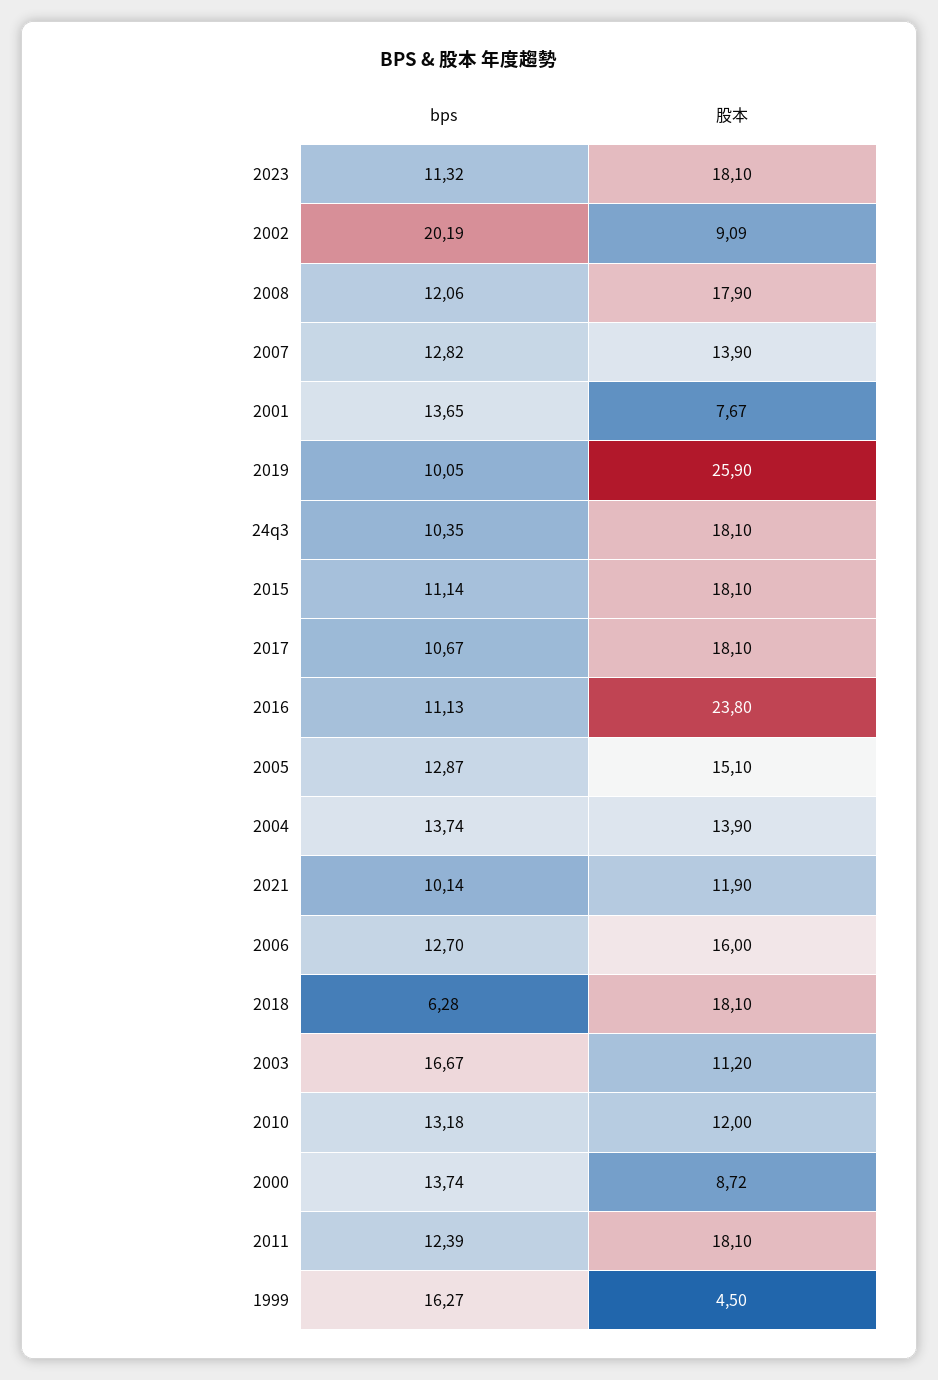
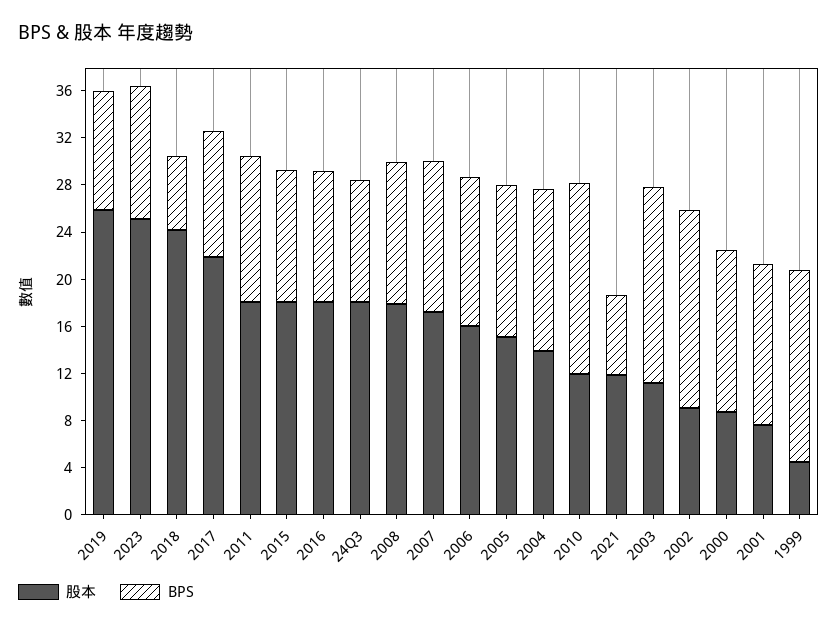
股本, 2023: 18.1 -> 25
bps, 2002: 20.19 -> 17
股本, 2007: 13.9 -> 17
股本, 2017: 18.1 -> 22
股本, 2016: 23.8 -> 18
bps, 2021: 10.14 -> 7
股本, 2018: 18.1 -> 24
bps, 2010: 13.18 -> 16

